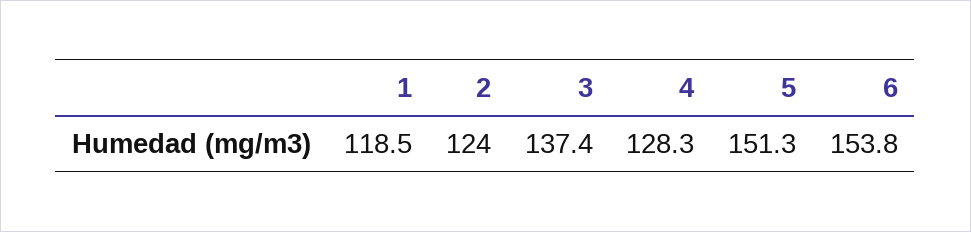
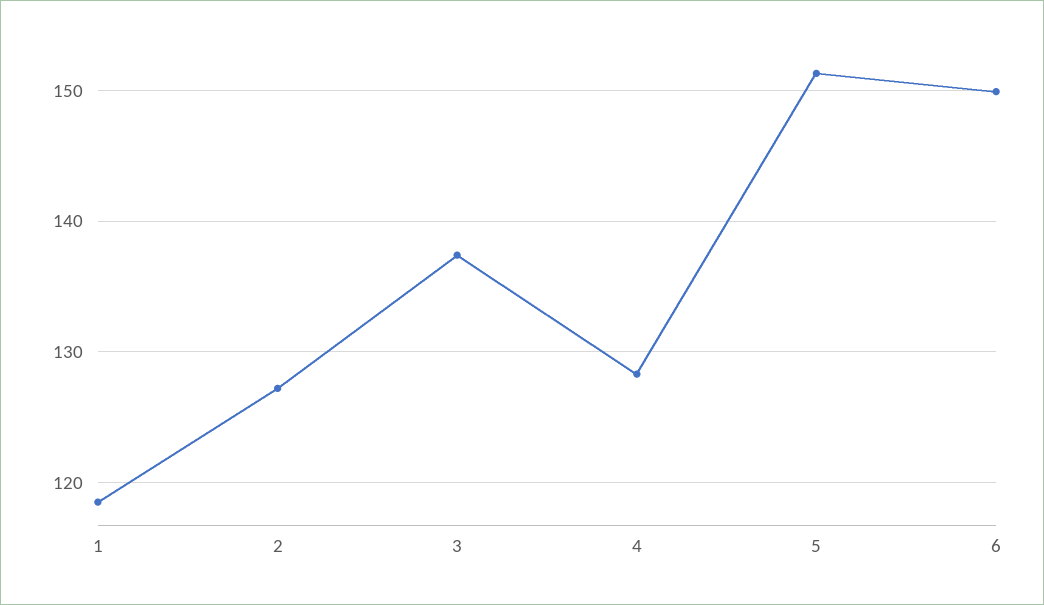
2: 124 -> 127
6: 153.8 -> 150

